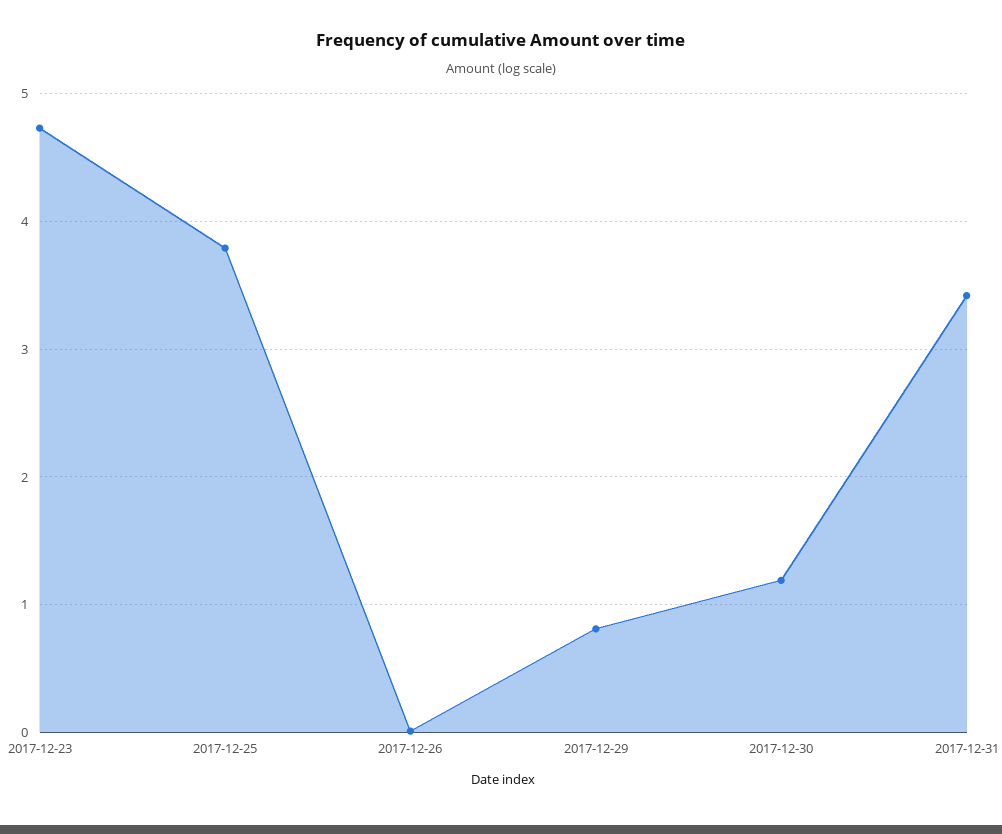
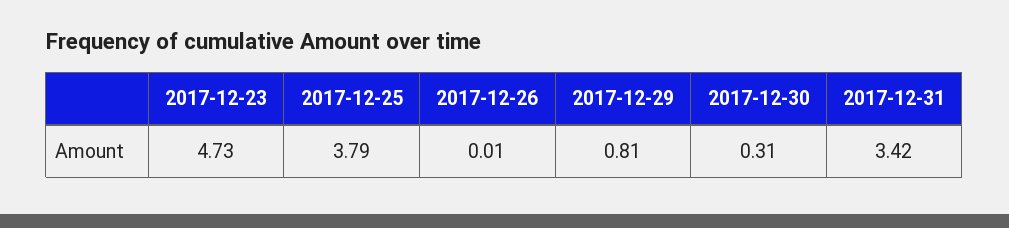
2017-12-30: 1.2 -> 0.31

